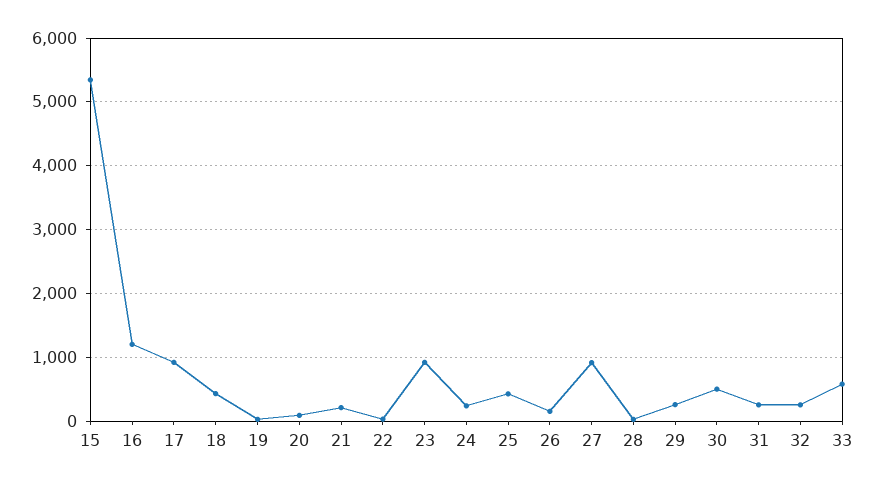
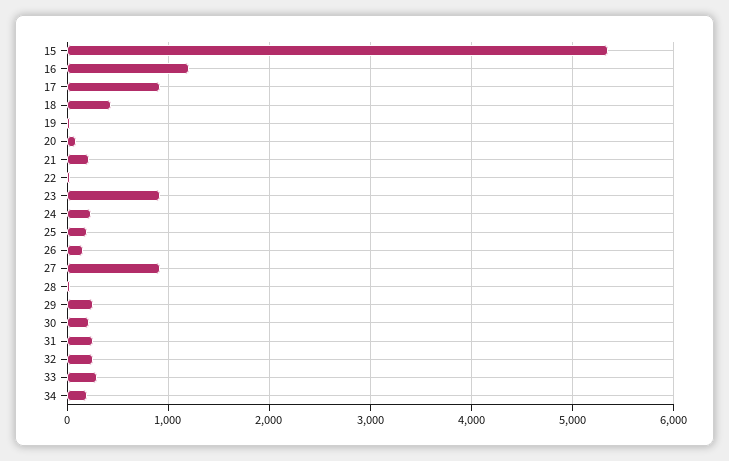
25: 400 -> 200
30: 500 -> 200
33: 600 -> 300
34: none -> 200

